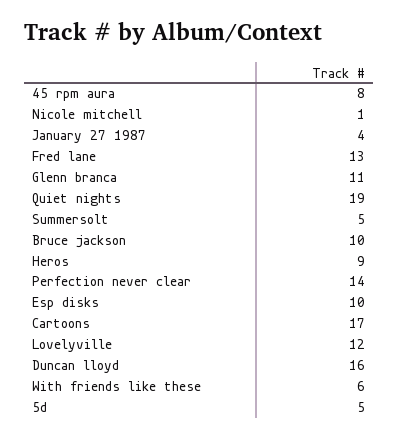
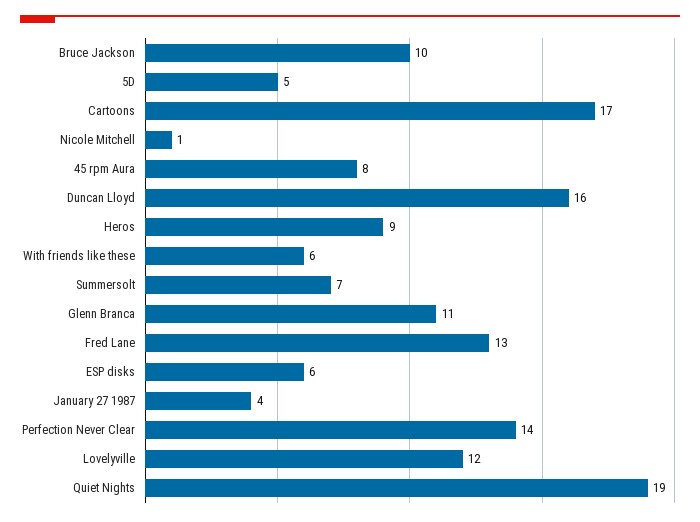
Summersolt: 5 -> 7
Esp disks: 10 -> 6

